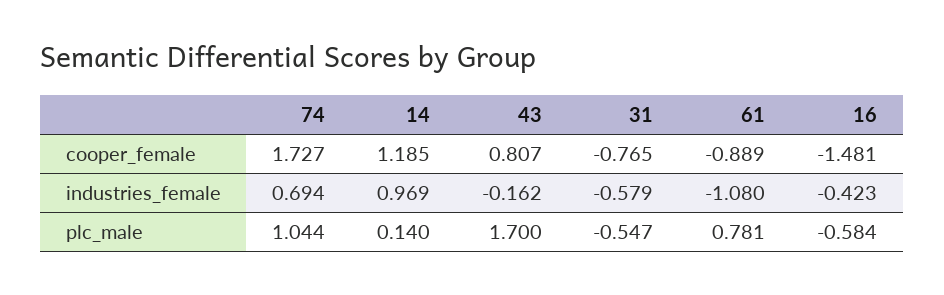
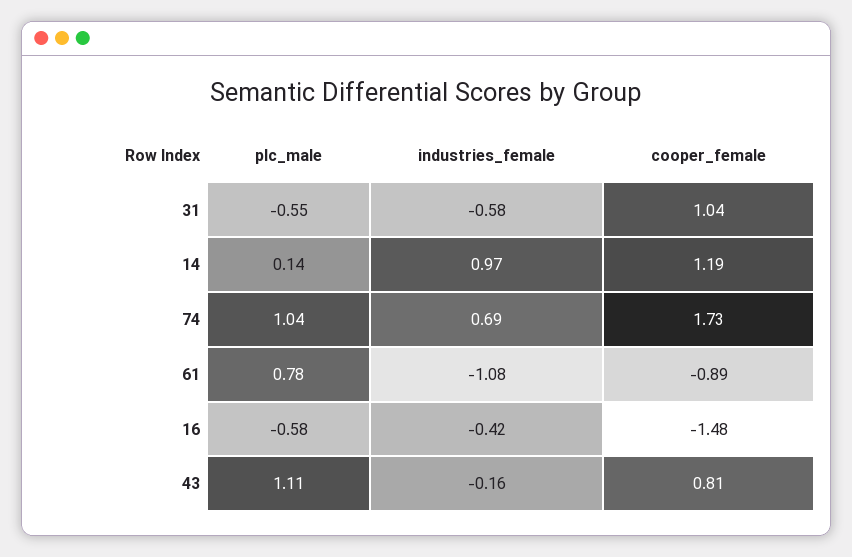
31, cooper_female: -0.765 -> 1.04
43, plc_male: 1.7 -> 1.11

